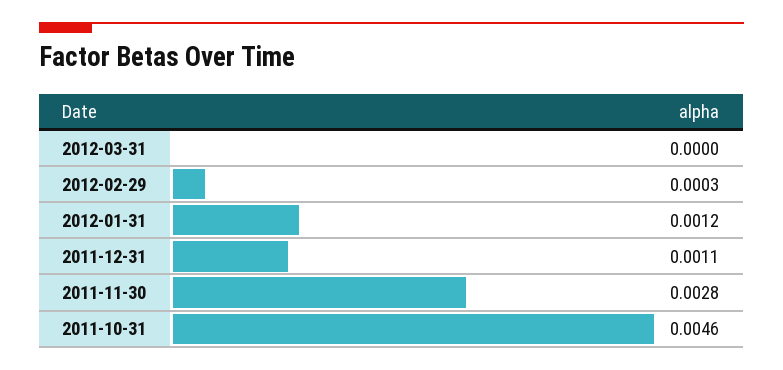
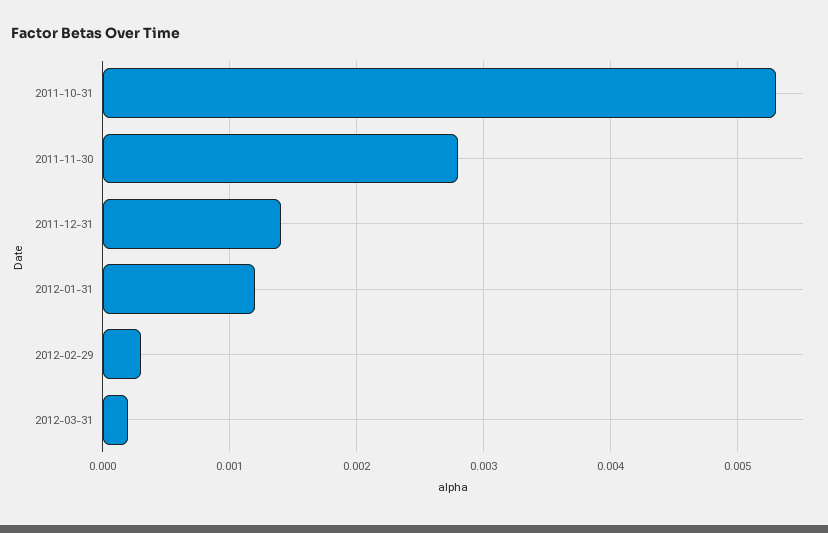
2012-03-31: 0 -> 0.0002
2011-12-31: 0.0011 -> 0.0014
2011-10-31: 0.0046 -> 0.0053

